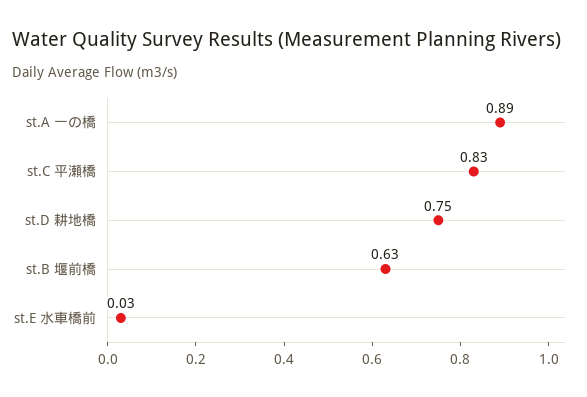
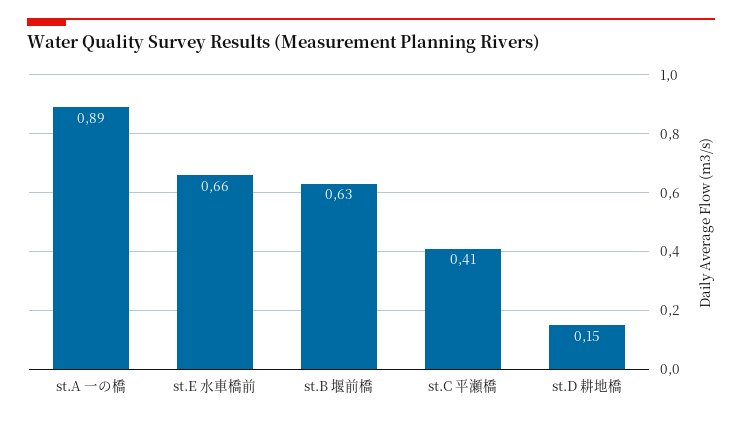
st.C 平瀬橋: 0.83 -> 0.41
st.D 耕地橋: 0.75 -> 0.15
st.E 水車橋前: 0.03 -> 0.66

